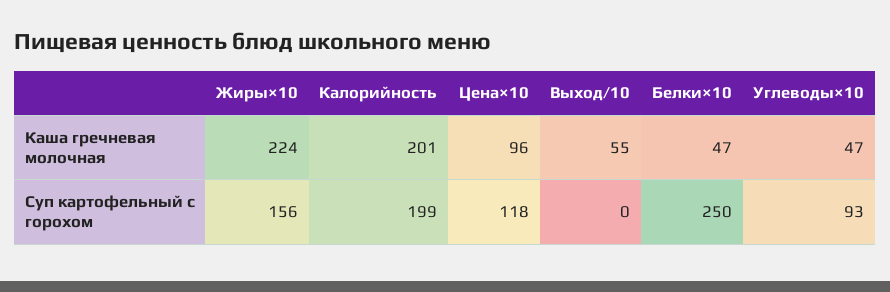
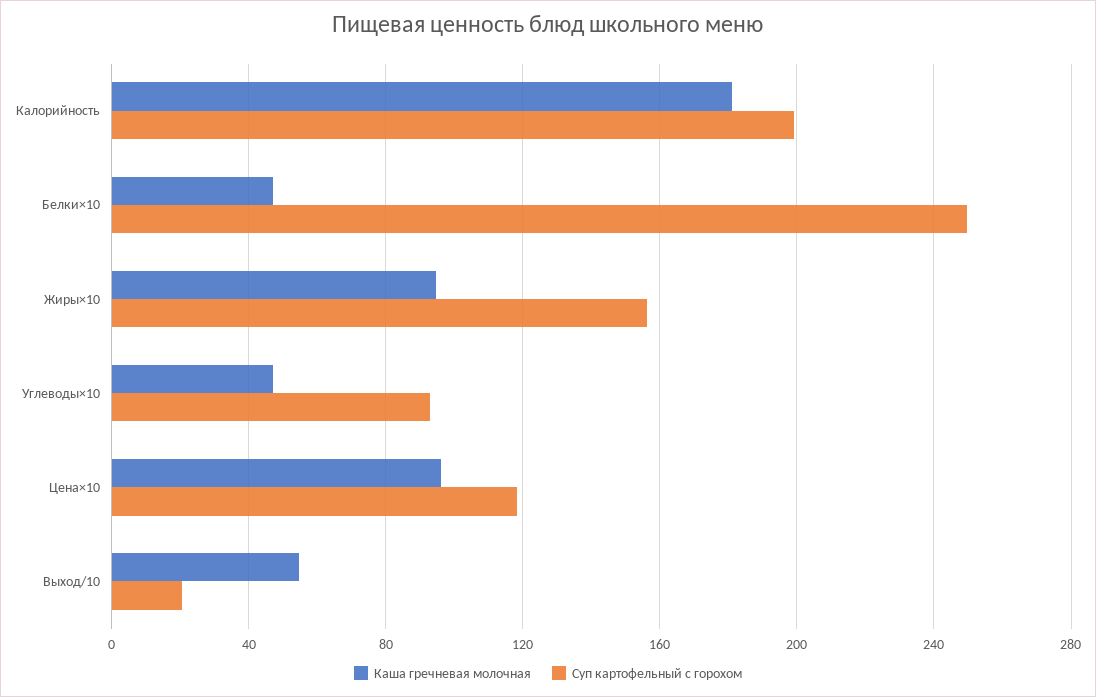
Каша гречневая молочная, Жиры×10: 224 -> 95
Каша гречневая молочная, Калорийность: 201 -> 180
Суп картофельный с горохом, Выход/10: 0 -> 20

